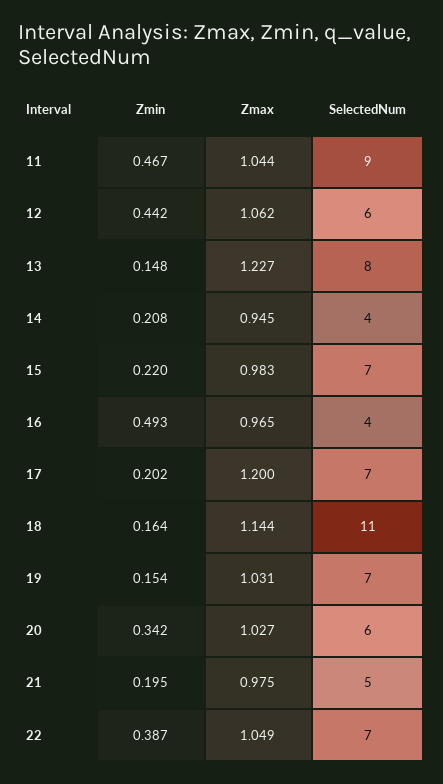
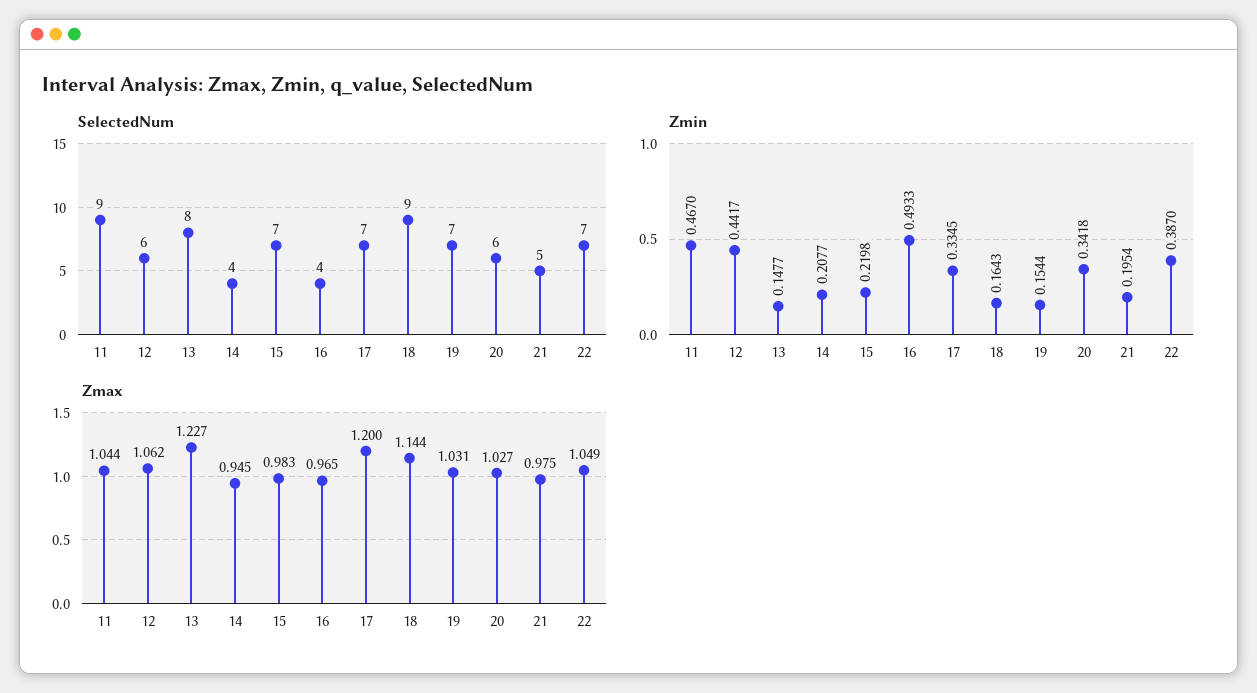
Zmin, 17: 0.202 -> 0.3345
SelectedNum, 18: 11 -> 9

